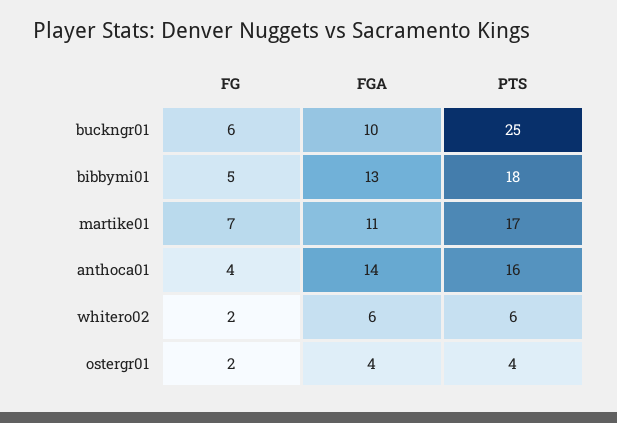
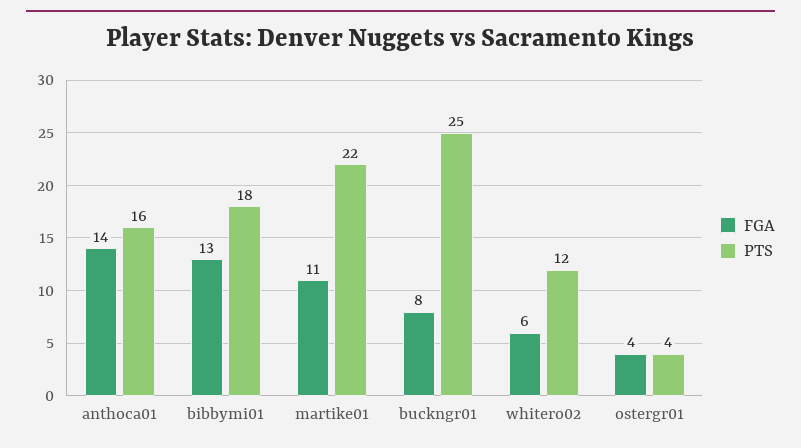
FG, buckngr01: 6 -> none
FGA, buckngr01: 10 -> 8
FG, bibbymi01: 5 -> none
FG, martike01: 7 -> none
PTS, martike01: 17 -> 22
FG, anthoca01: 4 -> none
FG, whitero02: 2 -> none
PTS, whitero02: 6 -> 12
FG, ostergr01: 2 -> none

